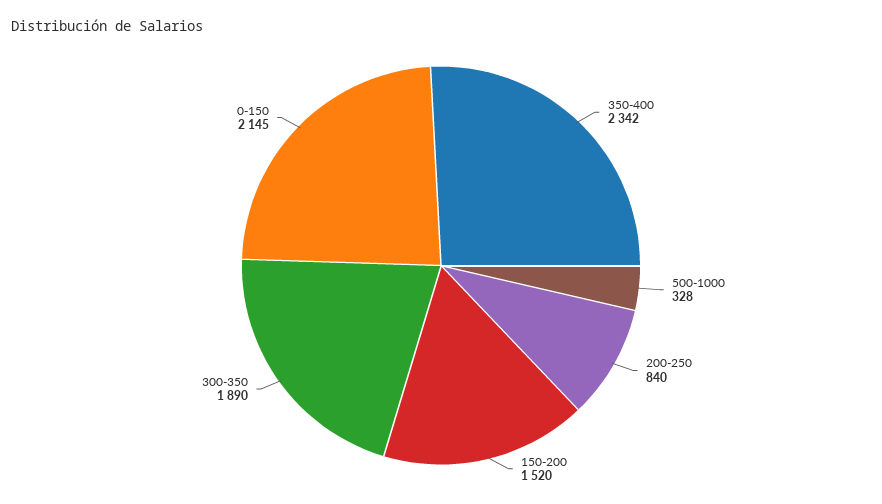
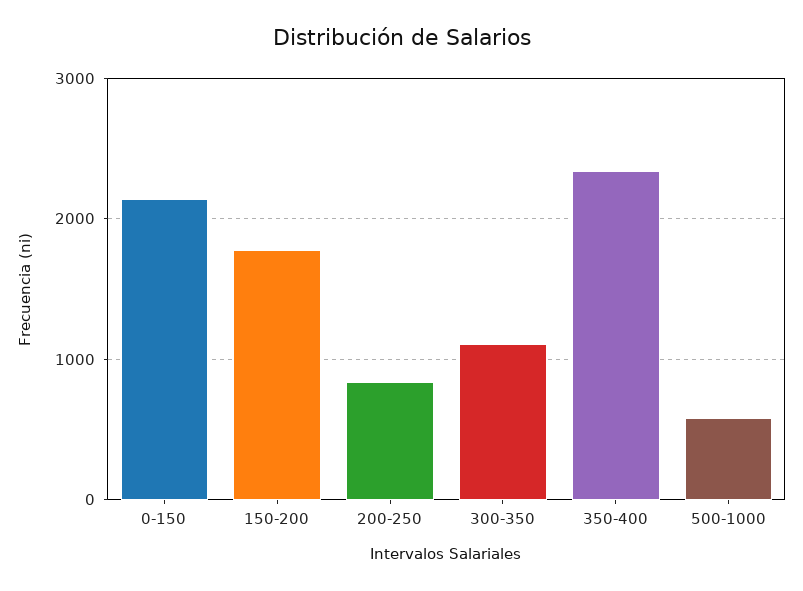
500-1000: 328 -> 600
150-200: 1520 -> 1800
300-350: 1890 -> 1100

